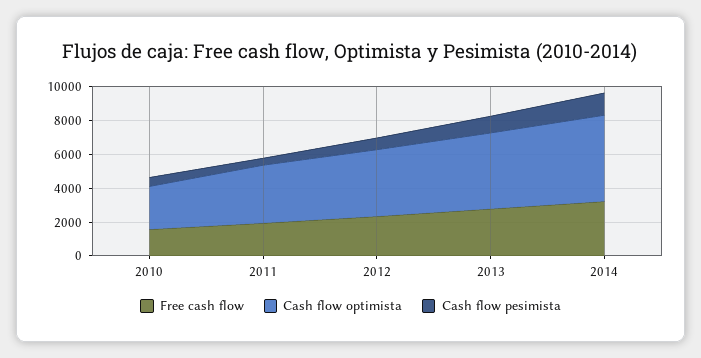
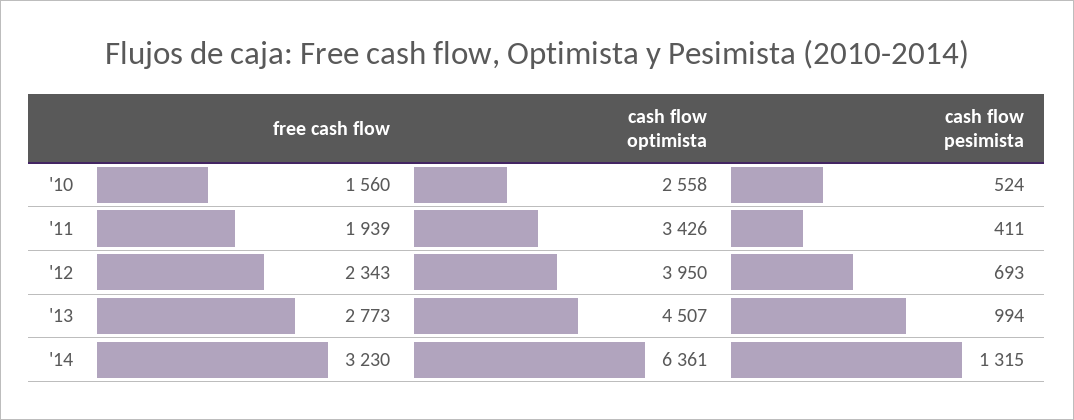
Cash flow optimista, 2014: 5000 -> 6361

